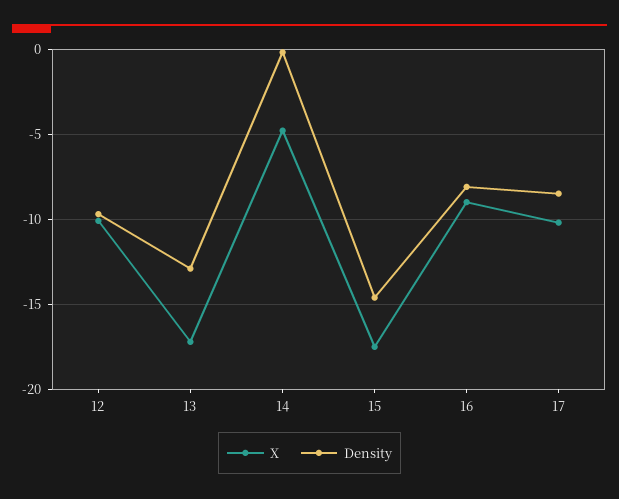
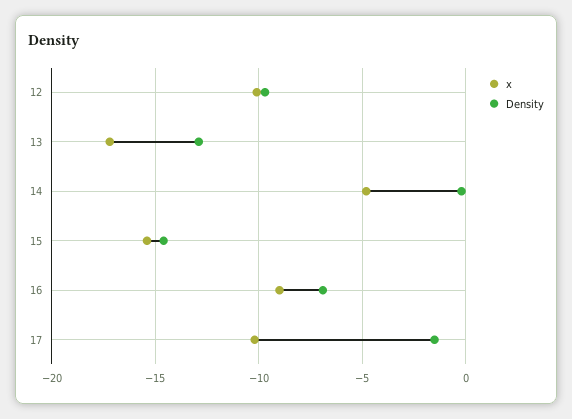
X, 15: -17.5 -> -15.5
Density, 16: -8 -> -7
Density, 17: -8.5 -> -1.5

